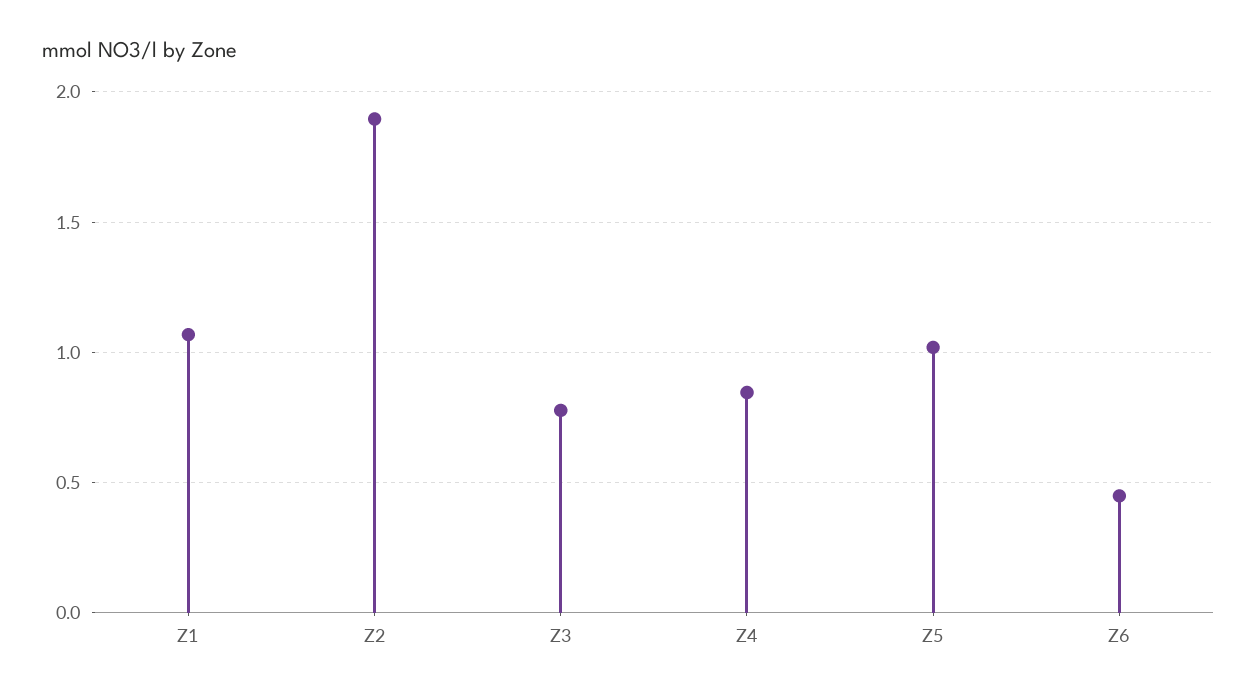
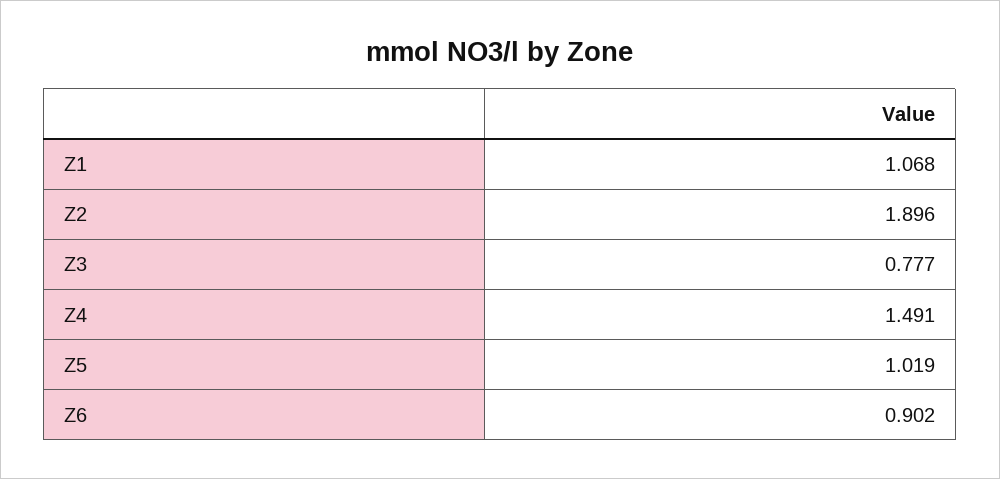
Z4: 0.85 -> 1.491
Z6: 0.45 -> 0.902

